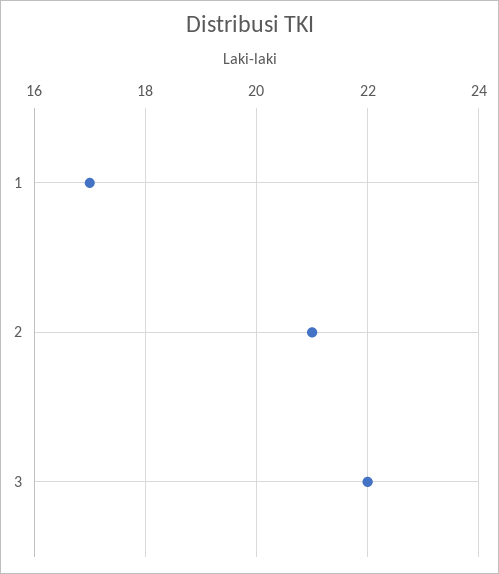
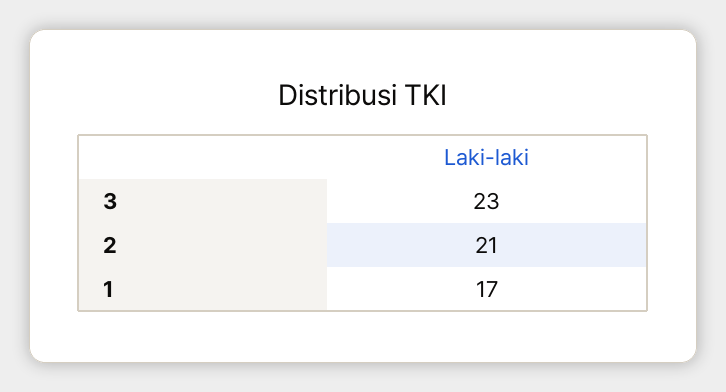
3: 22 -> 23

